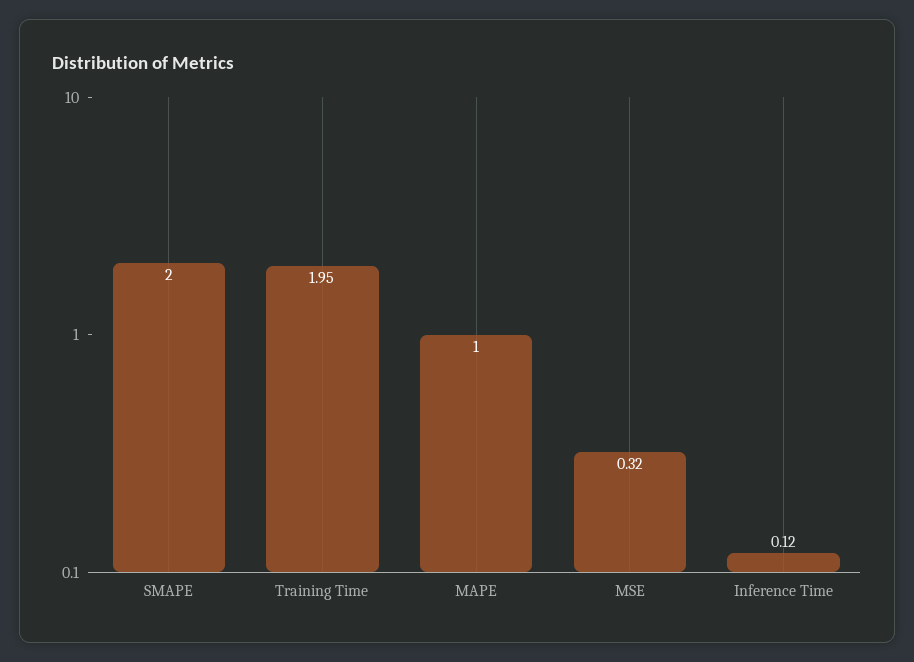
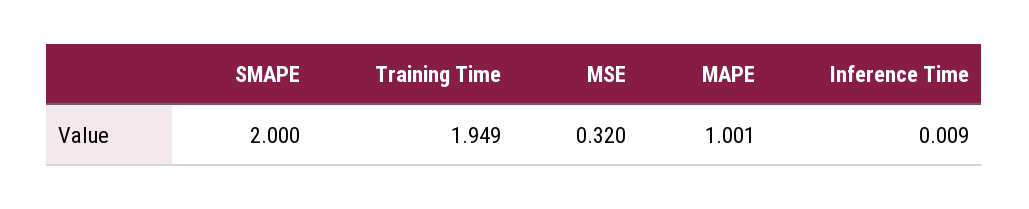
Inference Time: 0.12 -> 0.009

